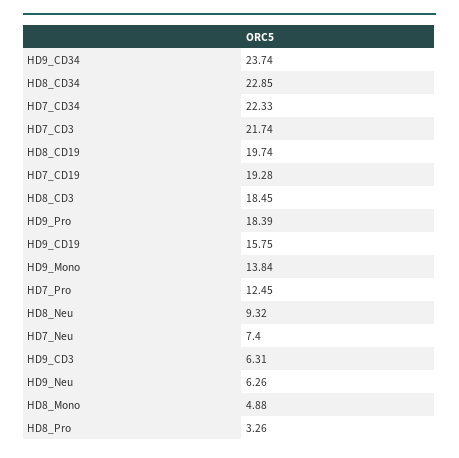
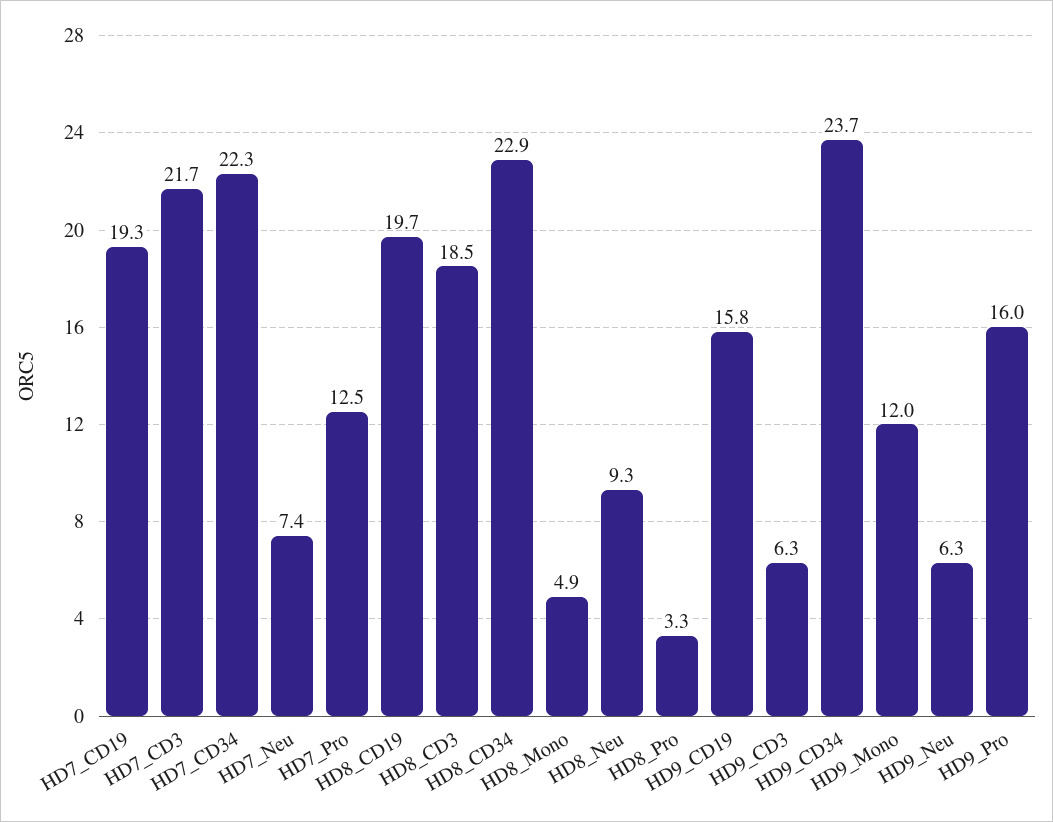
HD9_Pro: 18.39 -> 16
HD9_Mono: 13.84 -> 12

